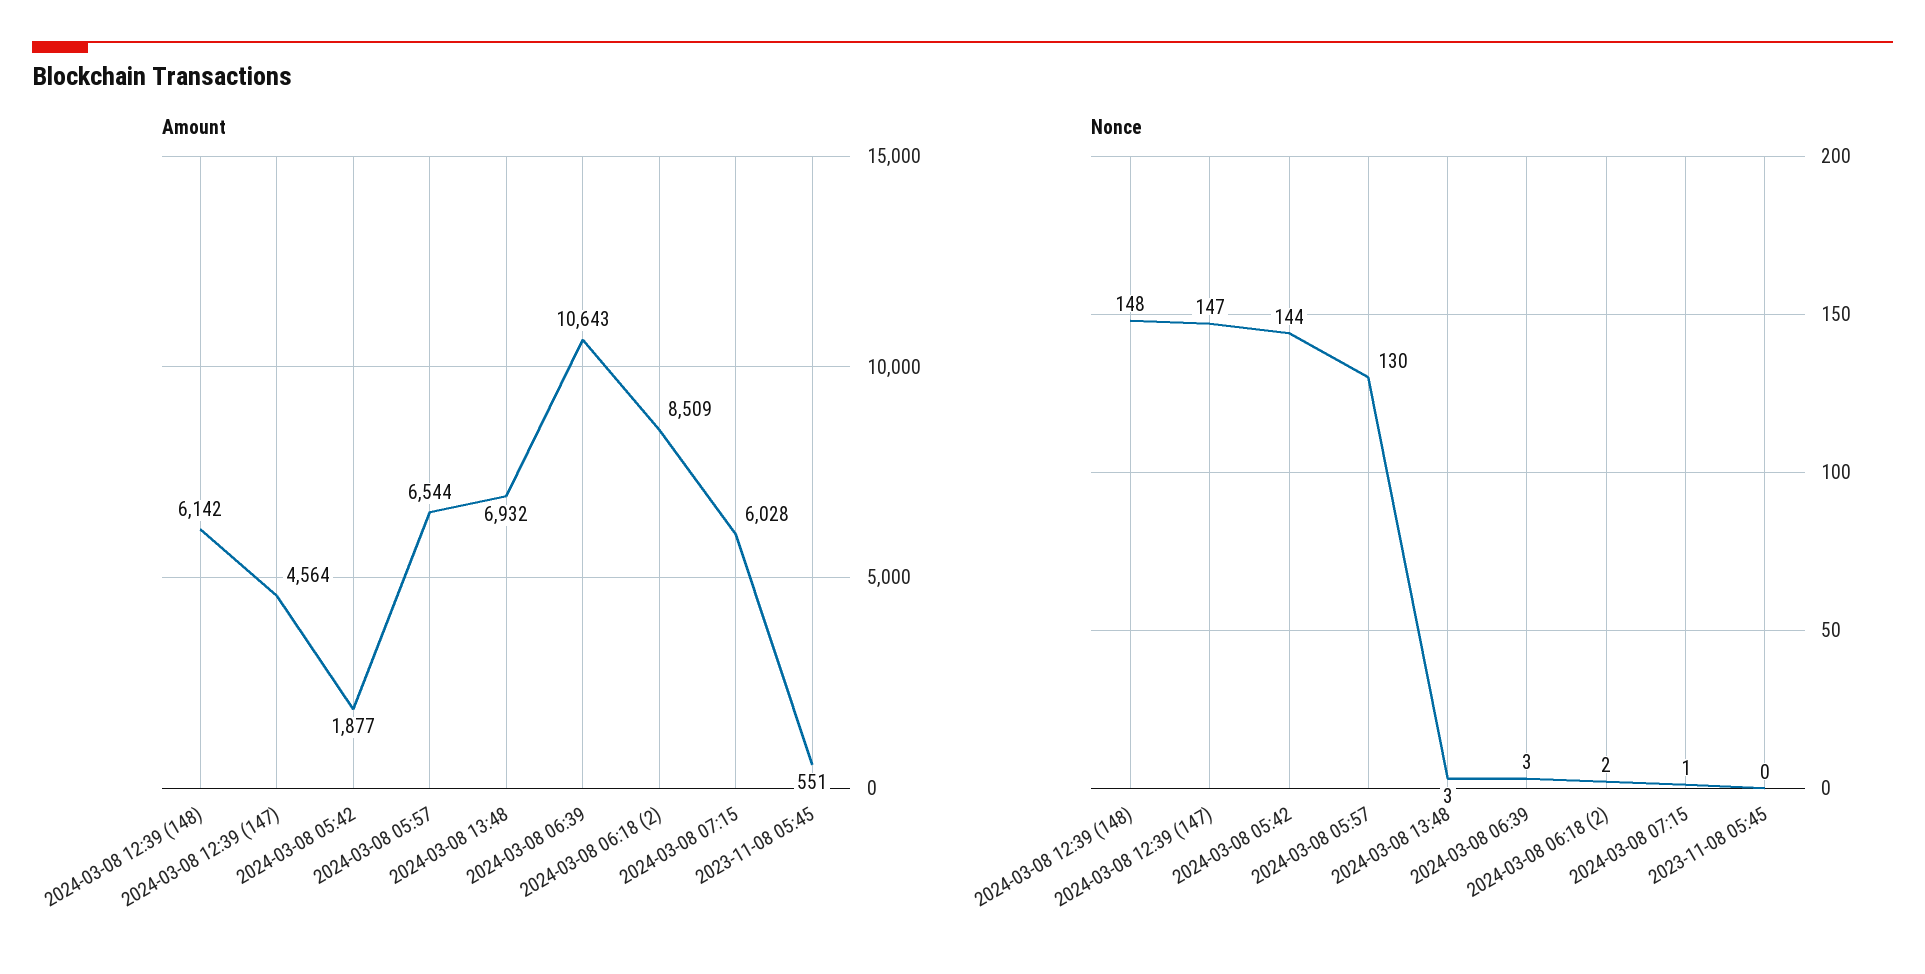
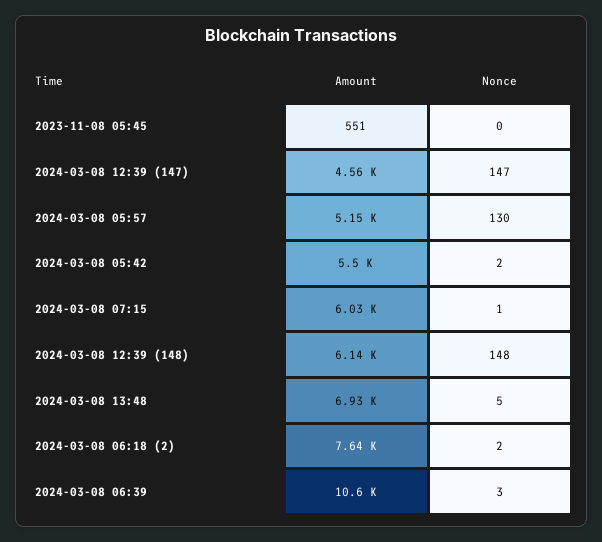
Amount, 2024-03-08 05:42: 1877 -> 5500
Amount, 2024-03-08 05:57: 6544 -> 5150
Amount, 2024-03-08 06:18 (2): 8509 -> 7640
Nonce, 2024-03-08 05:42: 144 -> 2
Nonce, 2024-03-08 13:48: 3 -> 5

